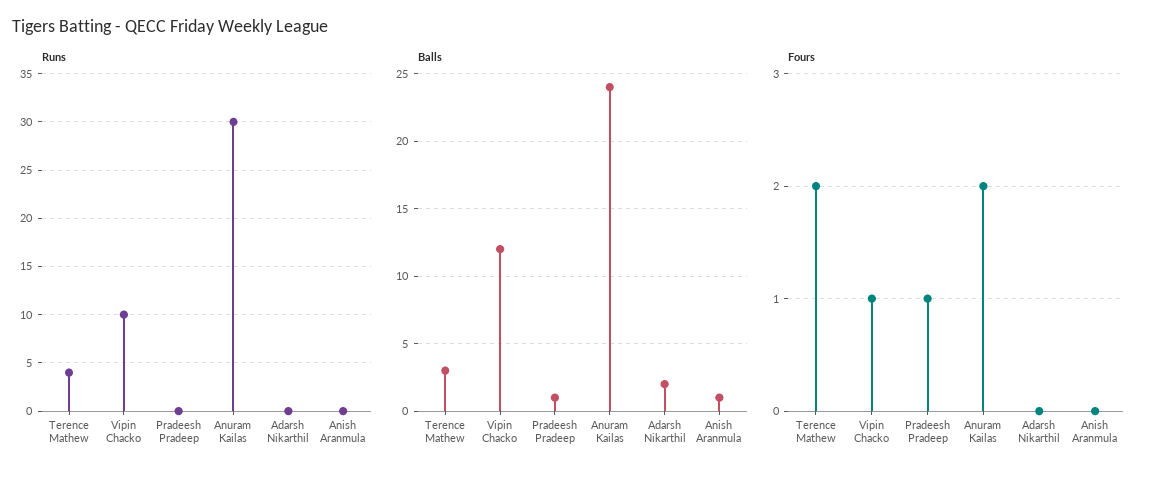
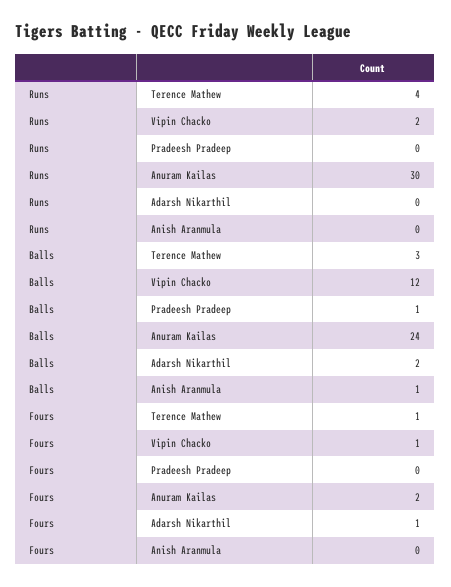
Runs, Vipin Chacko: 10 -> 2
Fours, Terence Mathew: 2 -> 1
Fours, Pradeesh Pradeep: 1 -> 0
Fours, Adarsh Nikarthil: 0 -> 1

